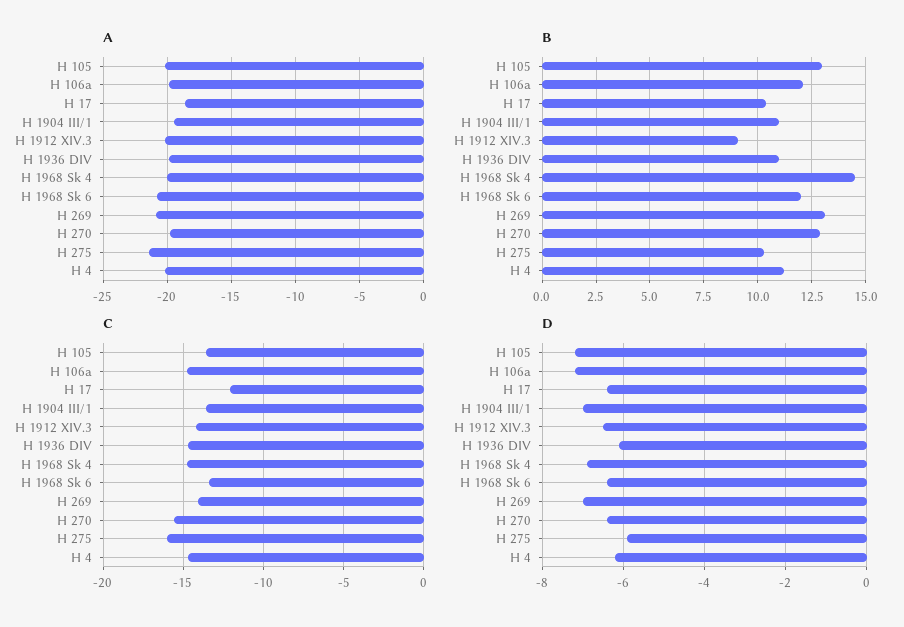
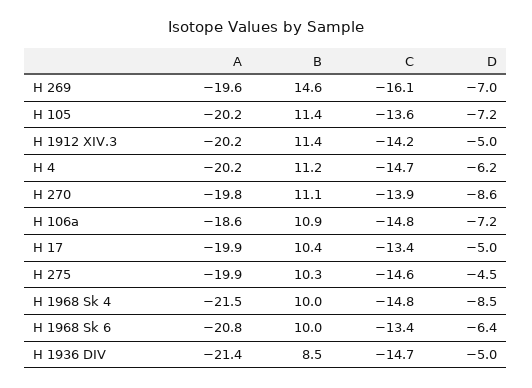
A, H 106a: -20 -> -18.6
A, H 17: -18.5 -> -19.9
A, H 1904 III/1: -19.5 -> none
A, H 1936 DIV: -20 -> -21.4
A, H 1968 Sk 4: -20 -> -21.5
A, H 269: -21 -> -19.6
A, H 275: -21.5 -> -19.9
B, H 105: 13 -> 11.4
B, H 106a: 12 -> 10.9
B, H 1904 III/1: 11 -> none
B, H 1912 XIV.3: 9 -> 11.4
B, H 1936 DIV: 11 -> 8.5
B, H 1968 Sk 4: 14.5 -> 10
B, H 1968 Sk 6: 12 -> 10
B, H 269: 13 -> 14.6
B, H 270: 13 -> 11.1
C, H 17: -12 -> -13.4
C, H 1904 III/1: -13.5 -> none
C, H 269: -14 -> -16.1
C, H 270: -15.5 -> -13.9
C, H 275: -16 -> -14.6
D, H 17: -6.5 -> -5
D, H 1904 III/1: -7 -> none
D, H 1912 XIV.3: -6.5 -> -5
D, H 1936 DIV: -6 -> -5
D, H 1968 Sk 4: -7 -> -8.5
D, H 270: -6.5 -> -8.6
D, H 275: -6 -> -4.5

